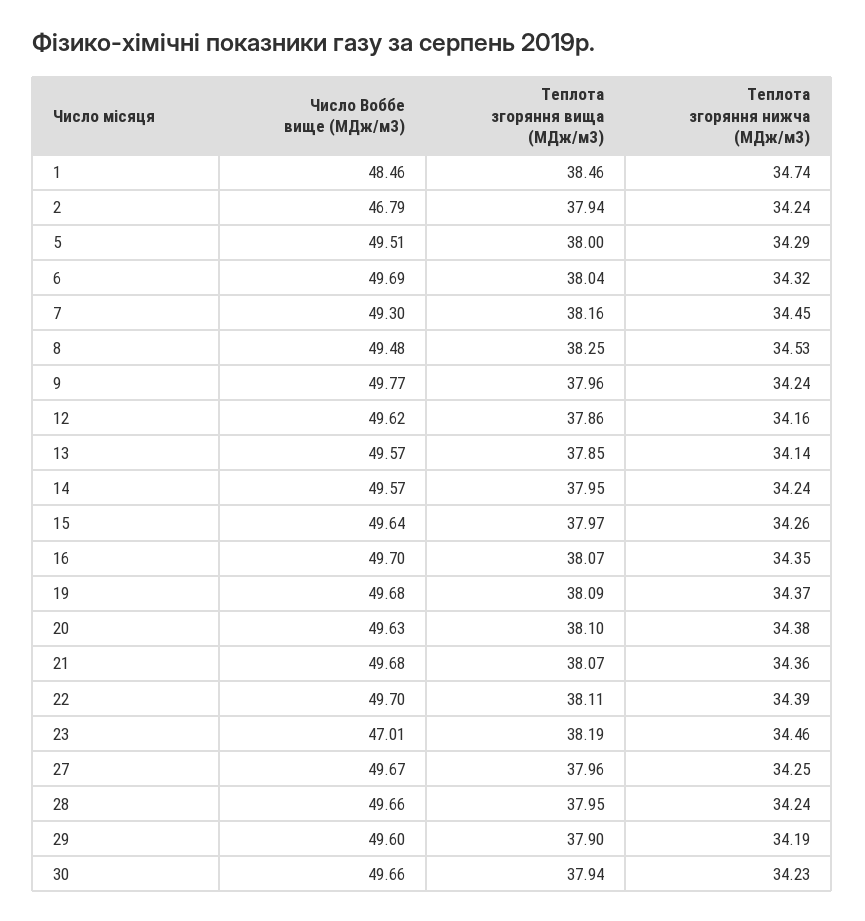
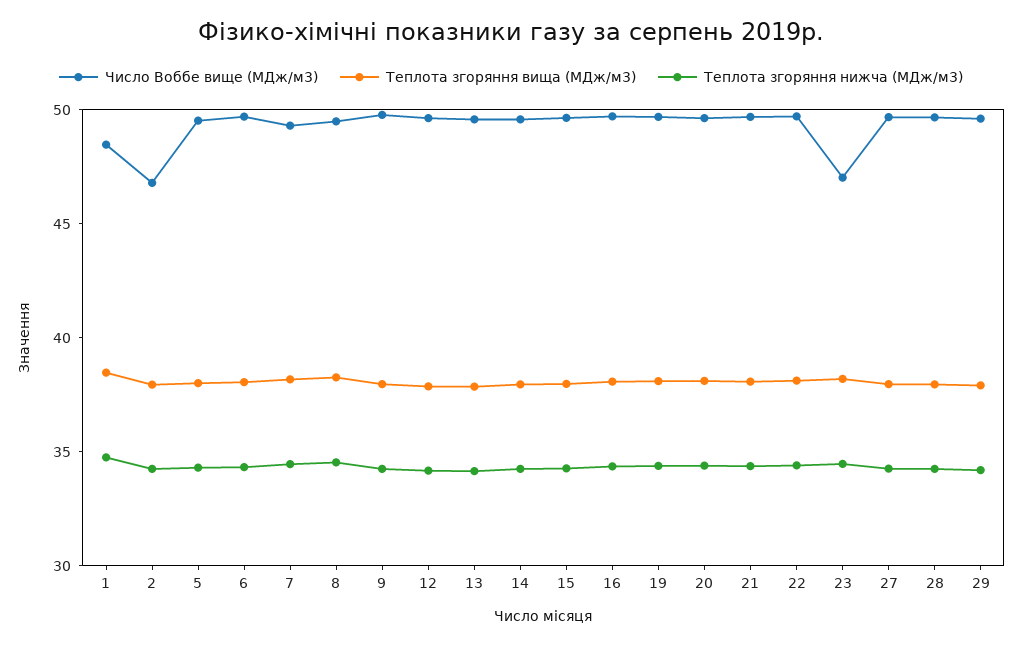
Число Воббе вище (МДж/м3), 30: 49.66 -> none
Теплота згоряння вища (МДж/м3), 30: 37.94 -> none
Теплота згоряння нижча (МДж/м3), 30: 34.23 -> none

